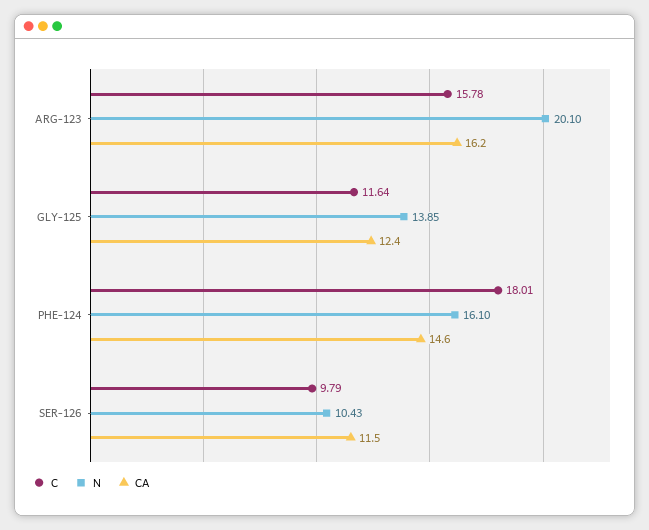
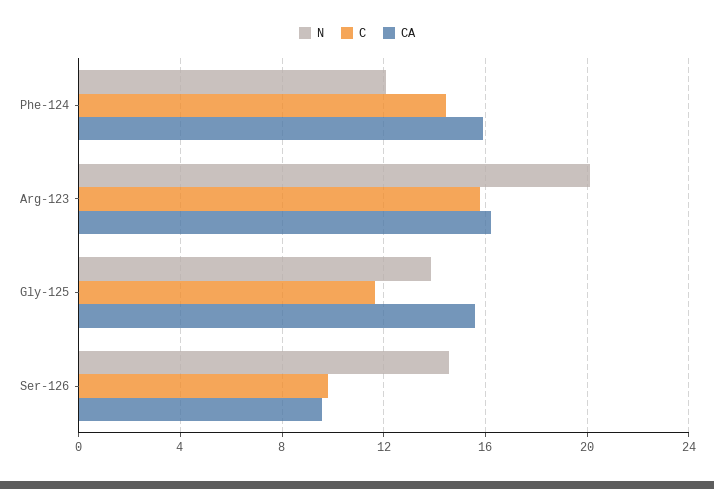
CA, GLY-125: 12.4 -> 15.5
C, PHE-124: 18.01 -> 14.5
N, PHE-124: 16.1 -> 12
CA, PHE-124: 14.6 -> 16
N, SER-126: 10.43 -> 14.5
CA, SER-126: 11.5 -> 9.5

